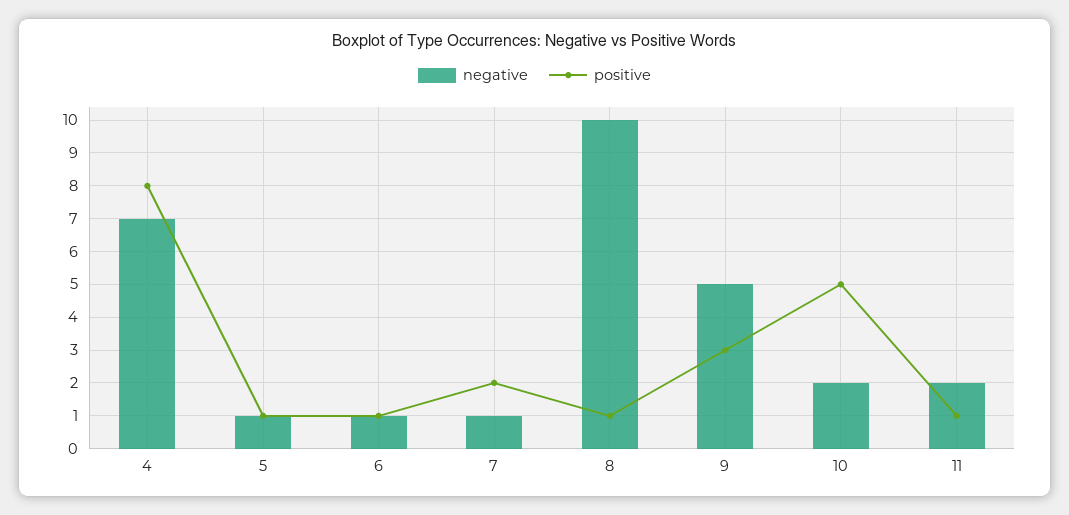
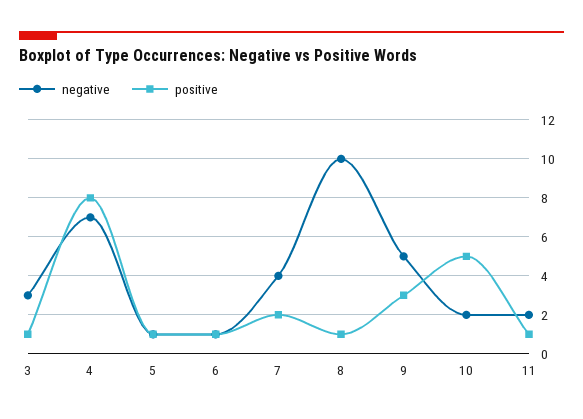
negative, 7: 1 -> 4
negative, 3: none -> 3
positive, 3: none -> 1

